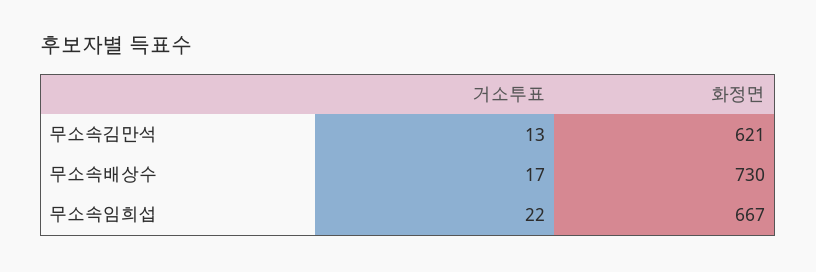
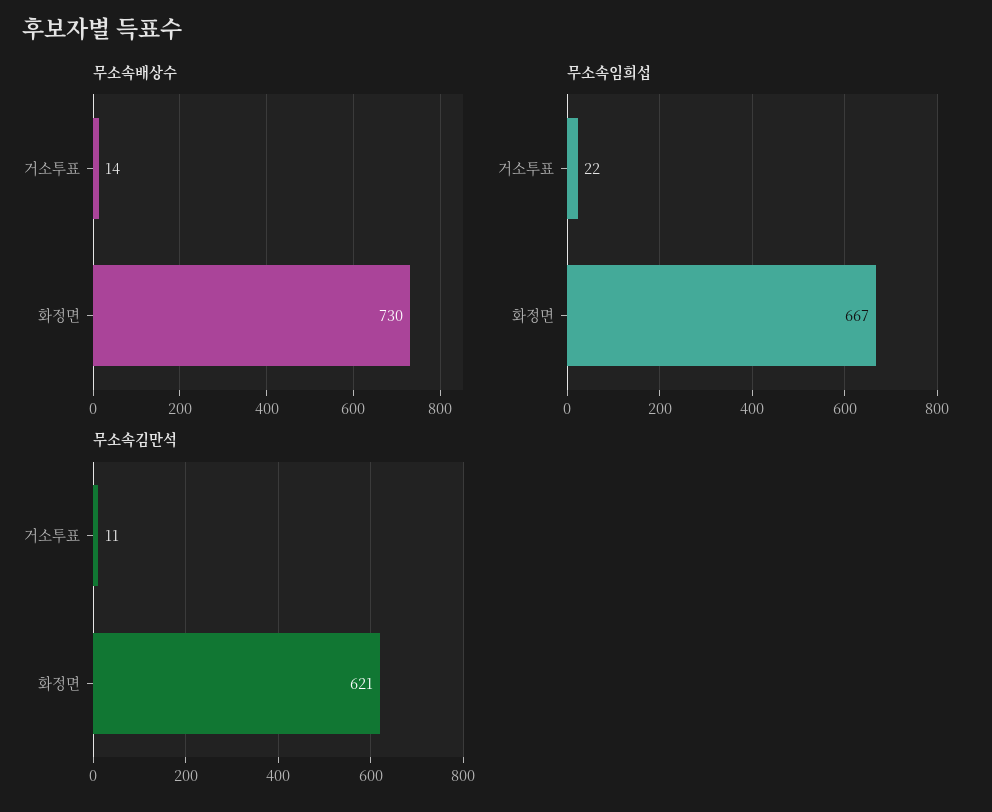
무소속김만석, 거소투표: 13 -> 11
무소속배상수, 거소투표: 17 -> 14

